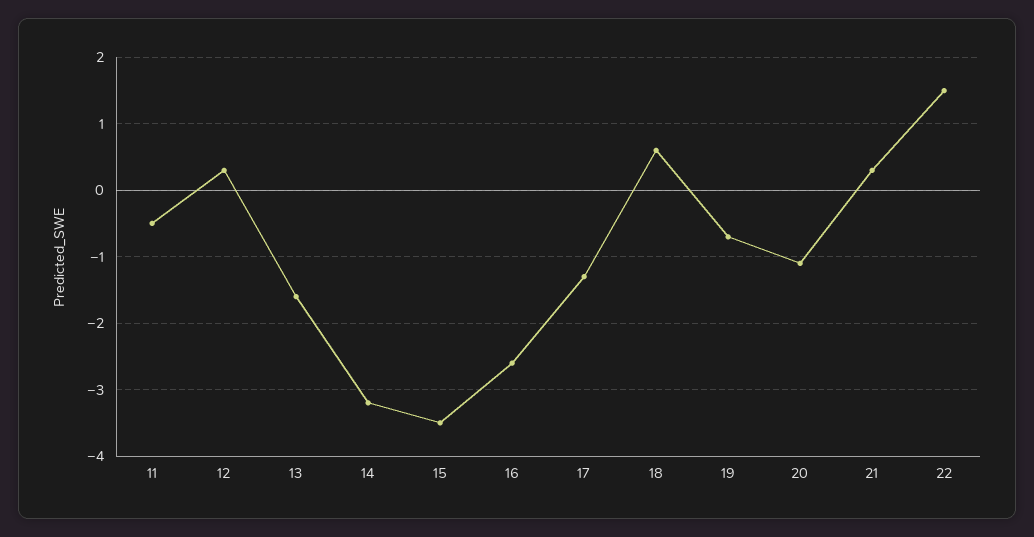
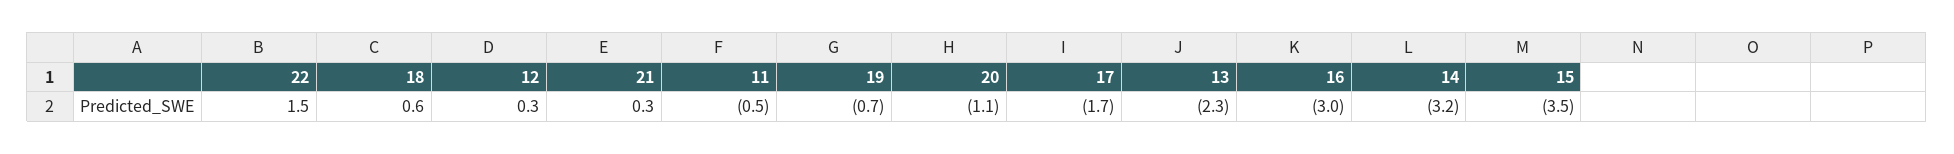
13: -1.6 -> -2.3
16: -2.6 -> -3
17: -1.3 -> -1.7

